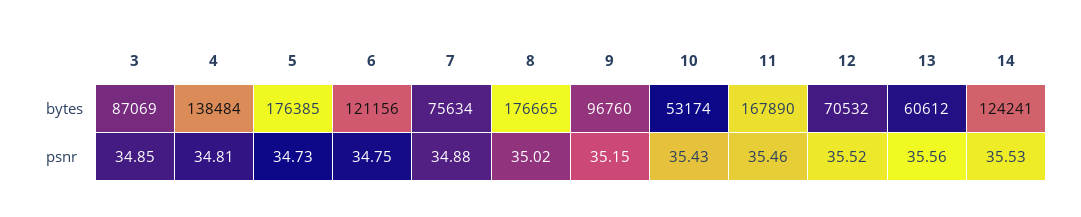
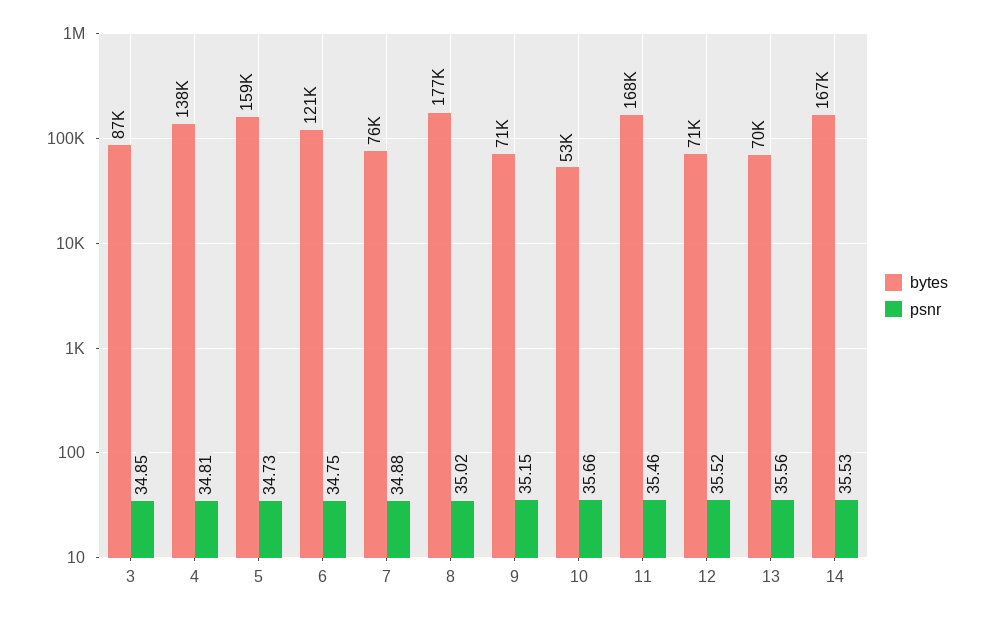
bytes, 5: 176385 -> 159000
bytes, 9: 96760 -> 71000
bytes, 13: 60612 -> 70000
bytes, 14: 124241 -> 167000
psnr, 10: 35.43 -> 35.66

